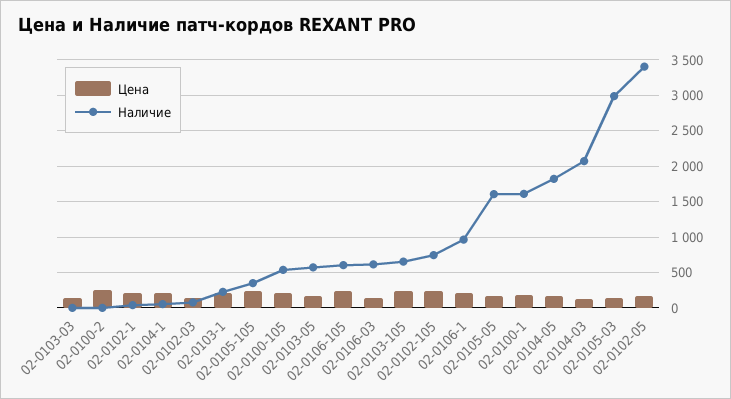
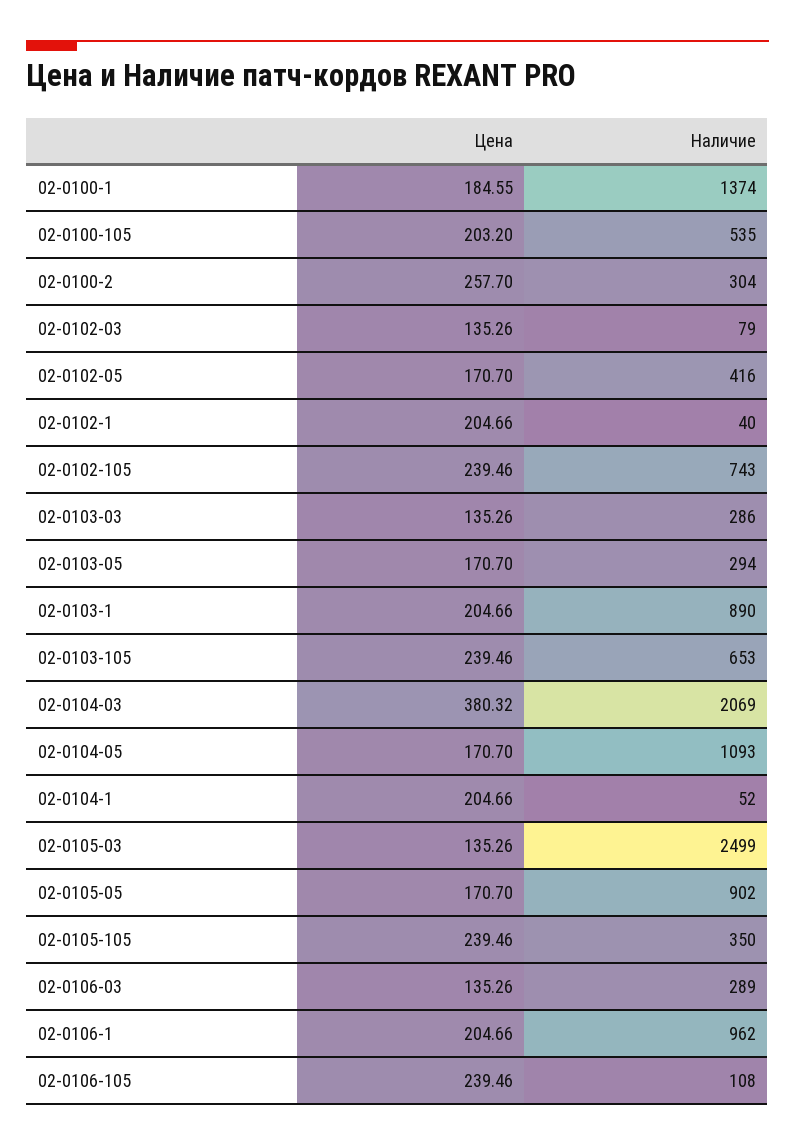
Наличие, 02-0103-03: 0 -> 286
Наличие, 02-0100-2: 0 -> 304
Наличие, 02-0103-1: 200 -> 890
Наличие, 02-0103-05: 600 -> 294
Наличие, 02-0106-105: 600 -> 108
Наличие, 02-0106-03: 600 -> 289
Наличие, 02-0105-05: 1600 -> 902
Наличие, 02-0100-1: 1600 -> 1374
Наличие, 02-0104-05: 1800 -> 1093
Цена, 02-0104-03: 100 -> 380.32
Наличие, 02-0105-03: 3000 -> 2499
Наличие, 02-0102-05: 3400 -> 416

